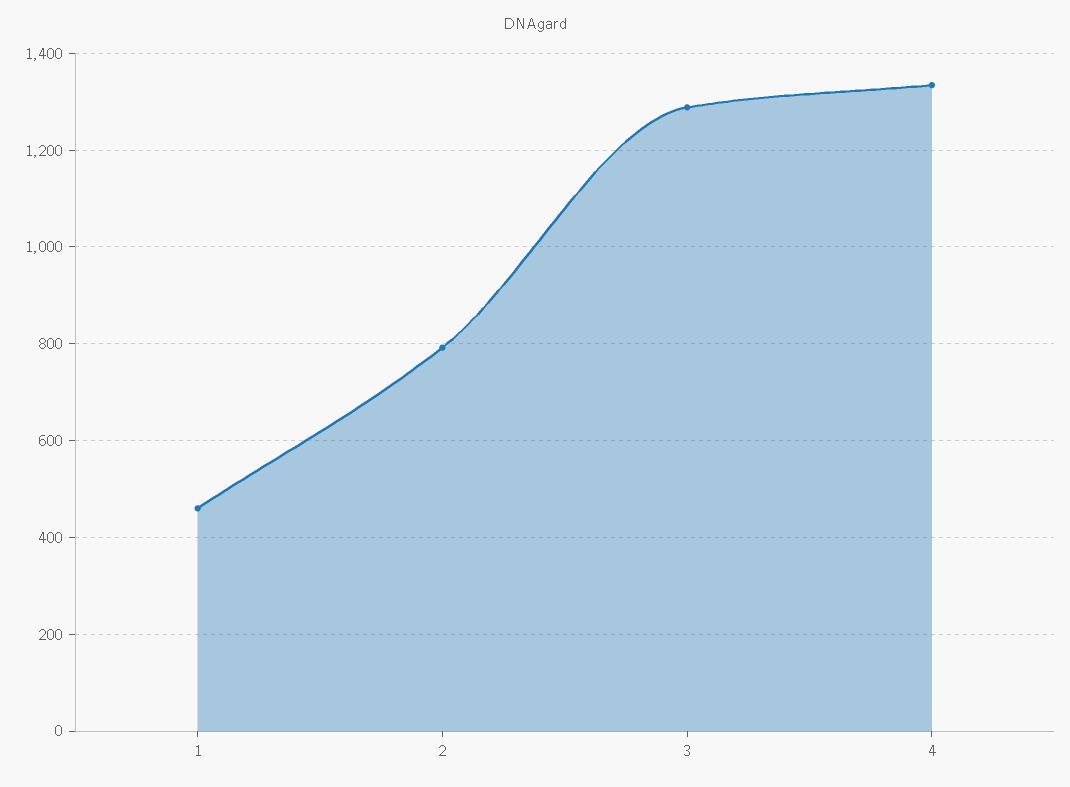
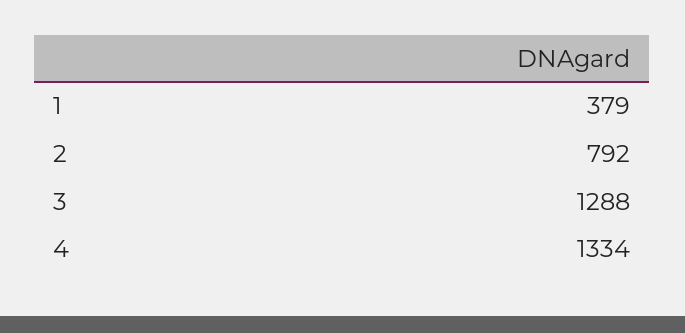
1: 460 -> 379

